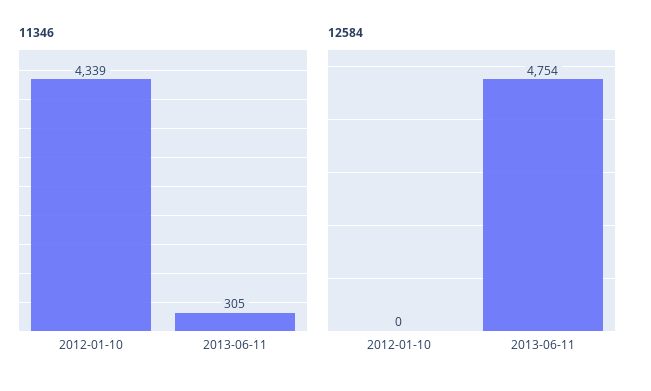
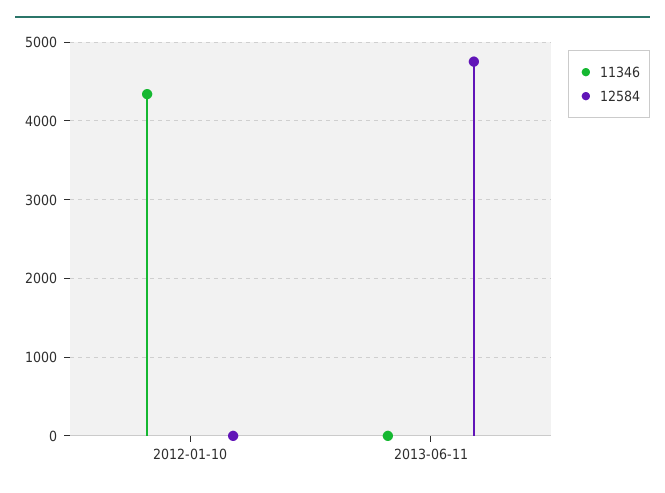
11346, 2013-06-11: 305 -> 0

